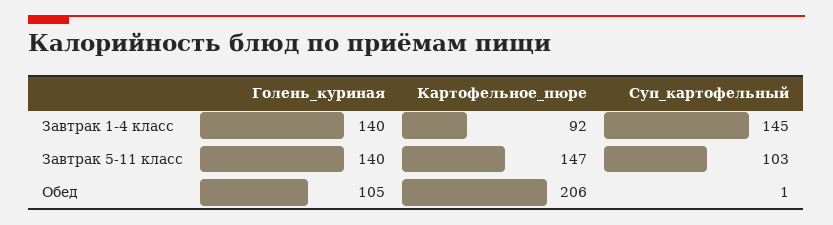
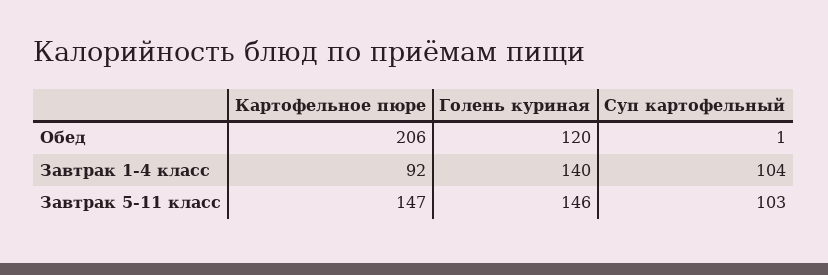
Суп_картофельный, Завтрак 1-4 класс: 145 -> 104
Голень_куриная, Завтрак 5-11 класс: 140 -> 146
Голень_куриная, Обед: 105 -> 120

